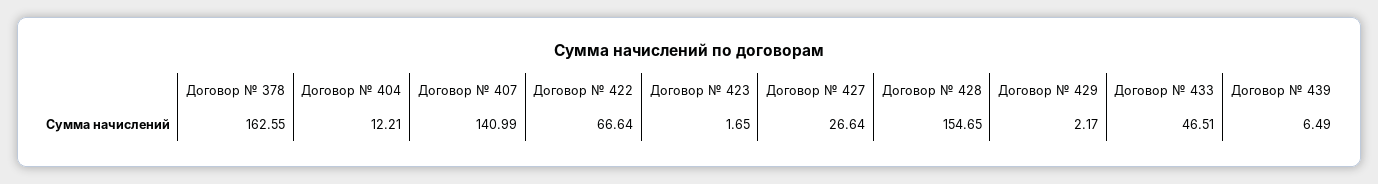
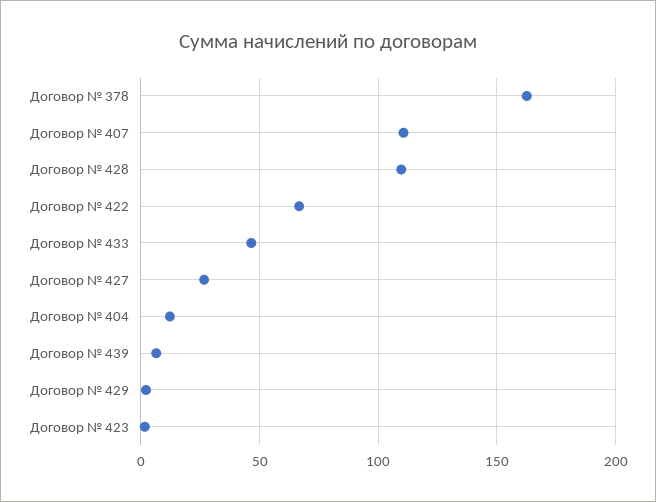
Договор № 407: 140.99 -> 110
Договор № 428: 154.65 -> 110

